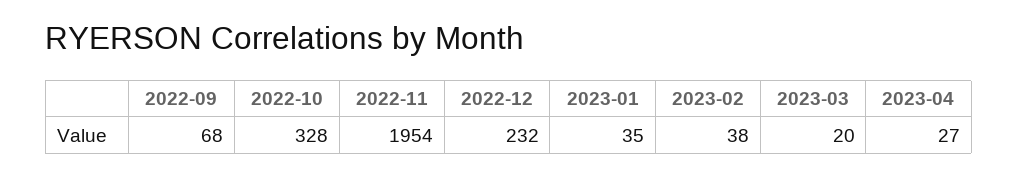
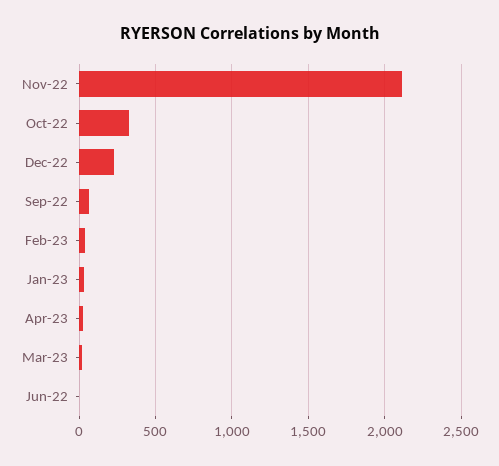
2022-11: 1954 -> 2100
Jun-22: none -> 0

